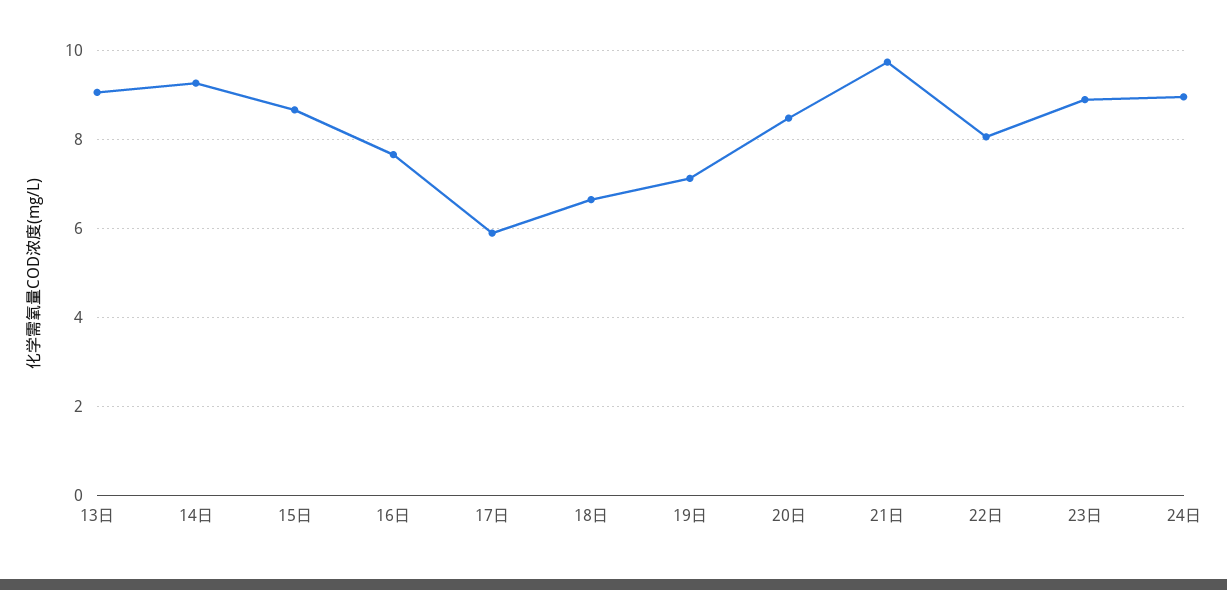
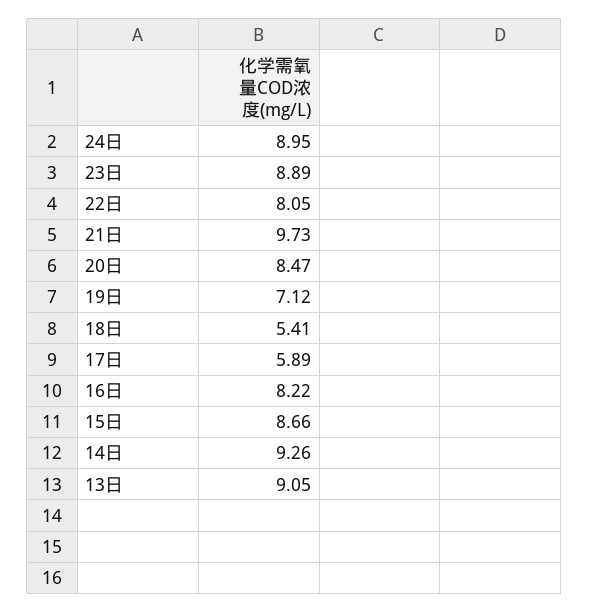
16日: 7.6 -> 8.22
18日: 6.6 -> 5.41

